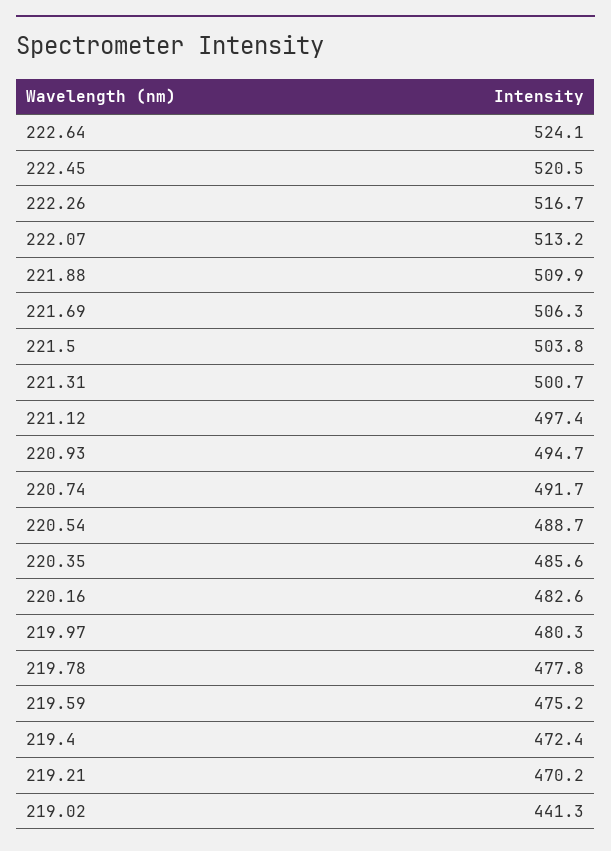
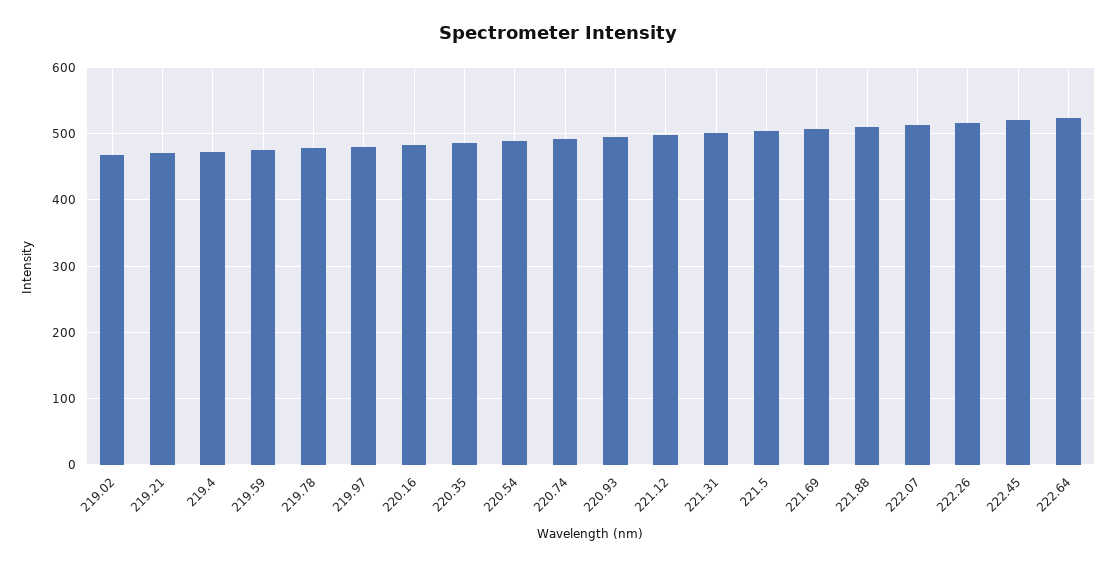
219.02: 441.3 -> 470

